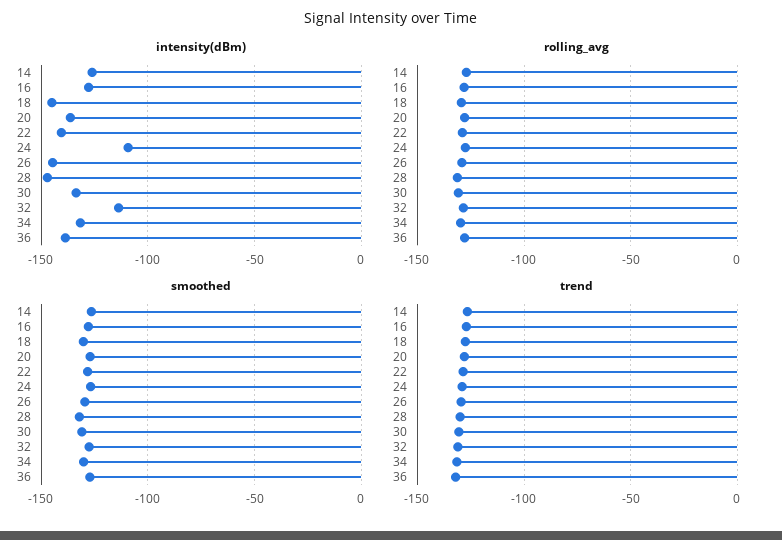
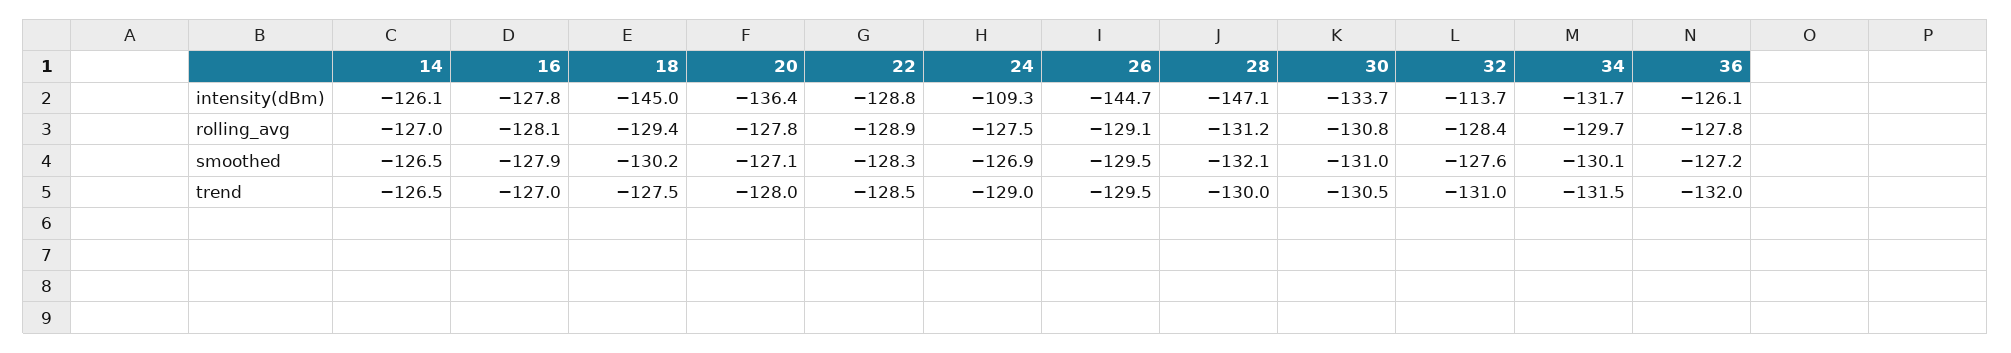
intensity(dBm), 22: -140 -> -128.8
intensity(dBm), 36: -140 -> -126.1

